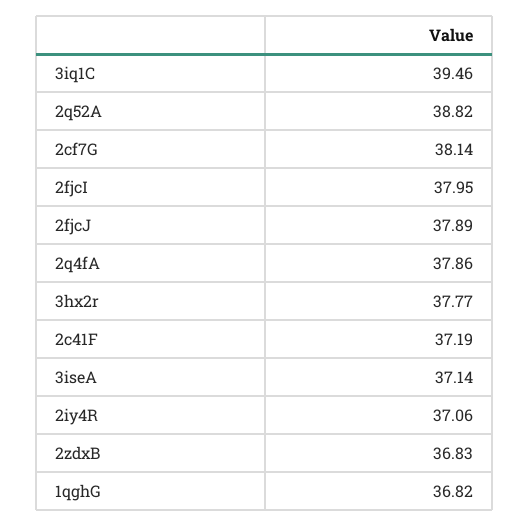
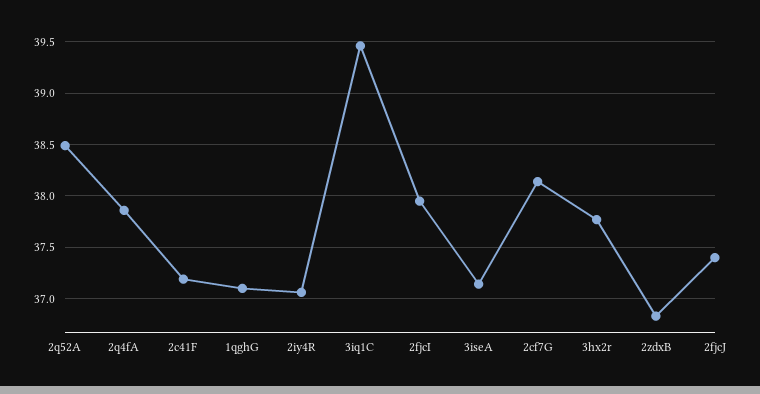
2q52A: 38.82 -> 38.5
2fjcJ: 37.89 -> 37.4
1qghG: 36.82 -> 37.1

